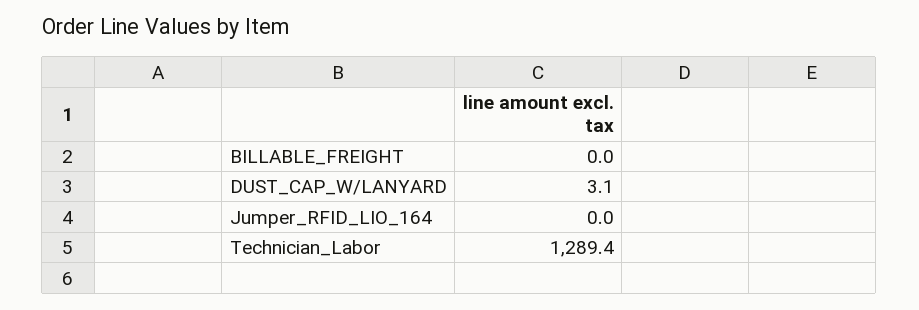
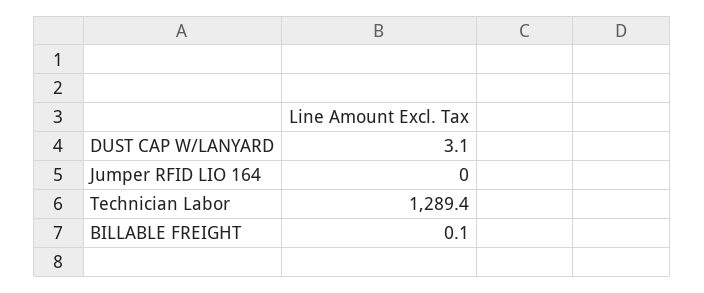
BILLABLE_FREIGHT: 0 -> 0.1

